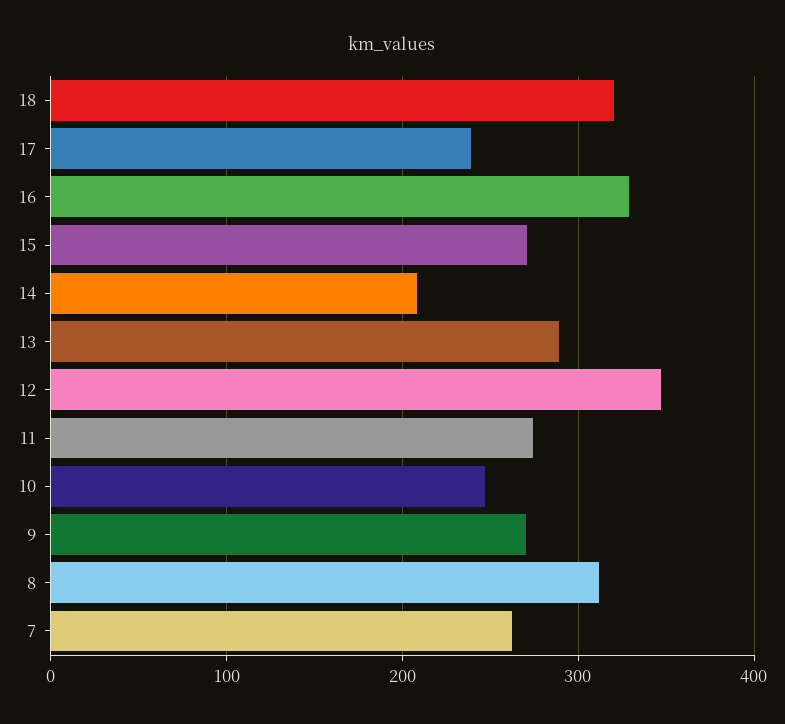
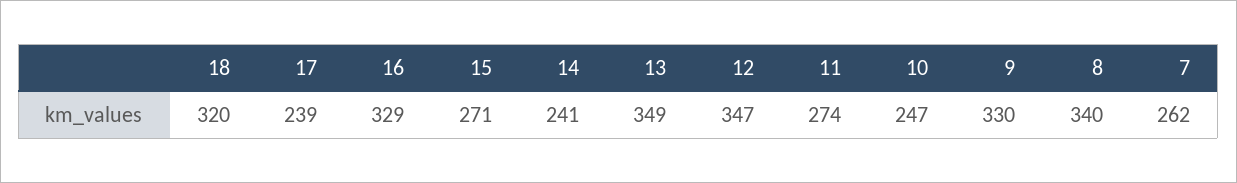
14: 210 -> 241
13: 290 -> 349
9: 270 -> 330
8: 310 -> 340

